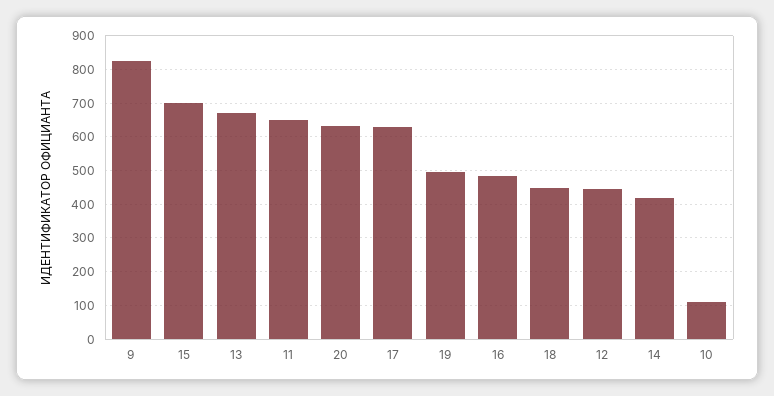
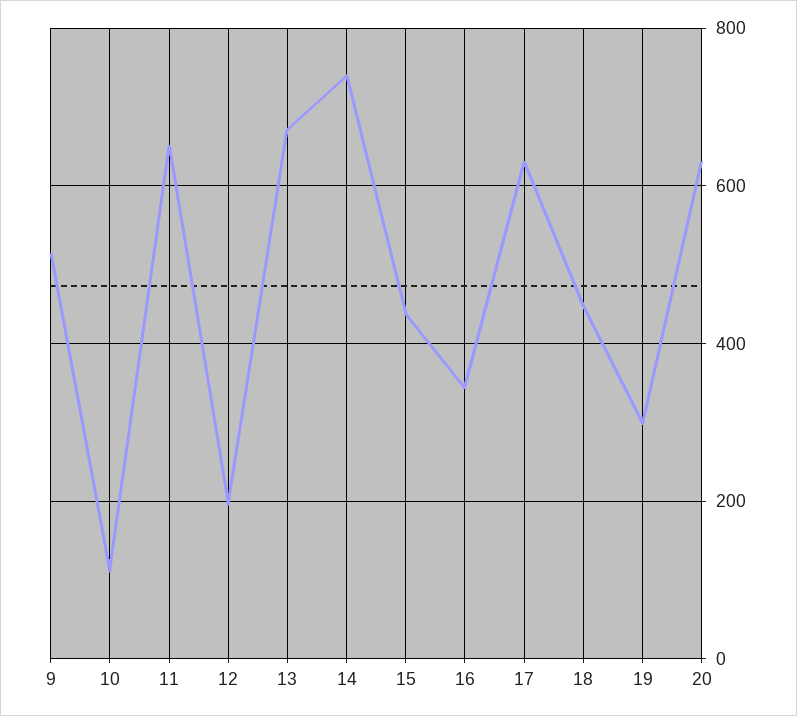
9: 820 -> 520
15: 700 -> 440
19: 500 -> 300
16: 480 -> 340
12: 440 -> 200
14: 420 -> 740

